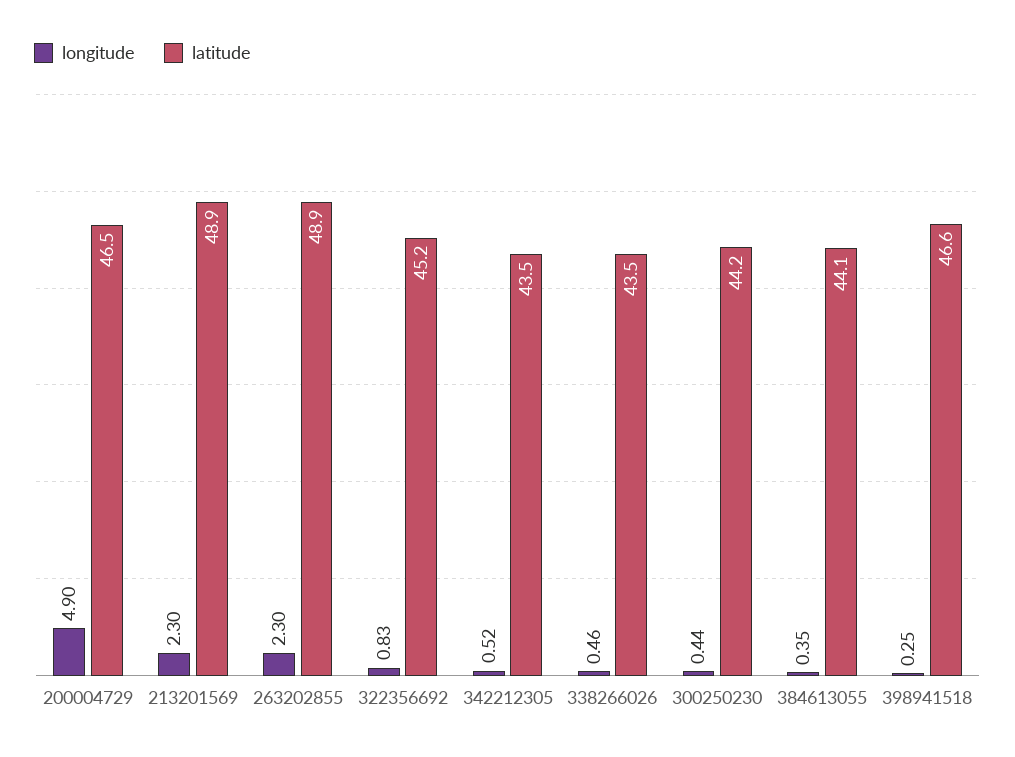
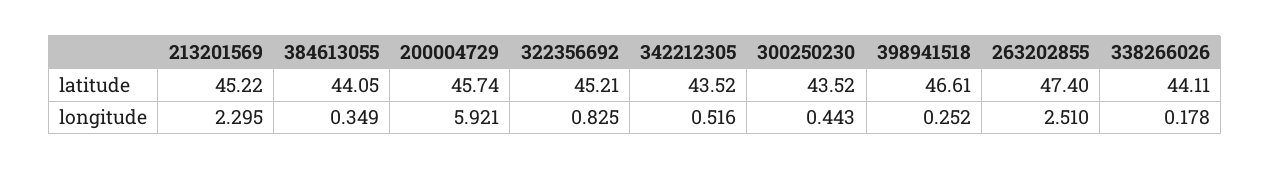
longitude, 200004729: 4.9 -> 5.921
latitude, 200004729: 46.5 -> 45.74
latitude, 213201569: 48.9 -> 45.22
longitude, 263202855: 2.3 -> 2.51
latitude, 263202855: 48.9 -> 47.4
longitude, 338266026: 0.46 -> 0.178
latitude, 338266026: 43.5 -> 44.11
latitude, 300250230: 44.2 -> 43.52

